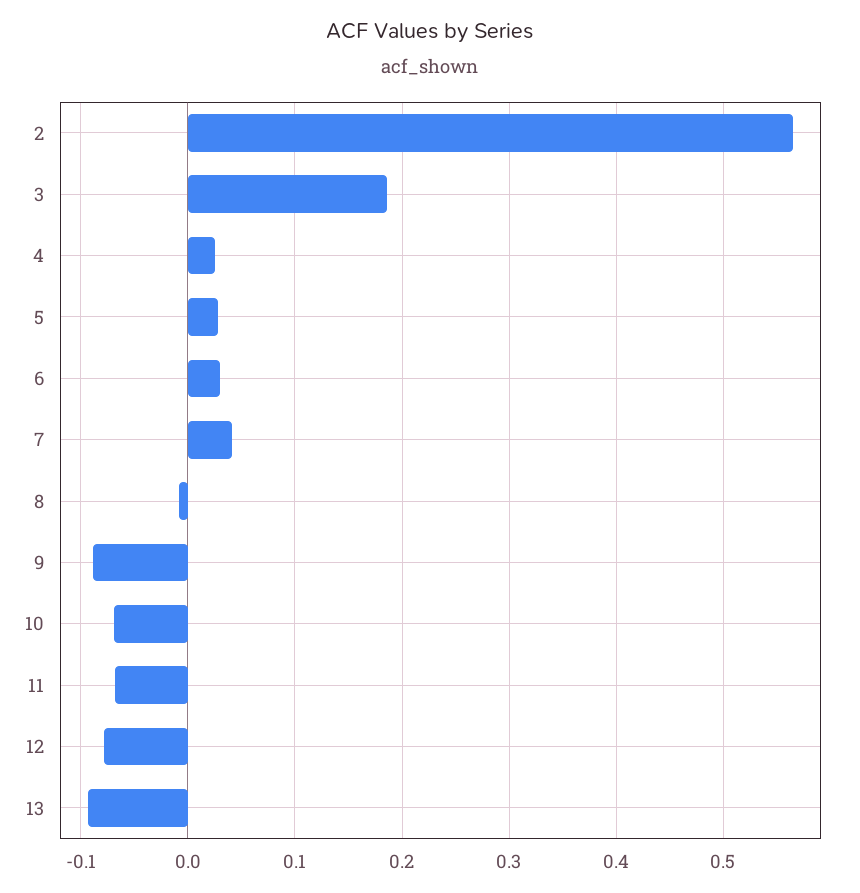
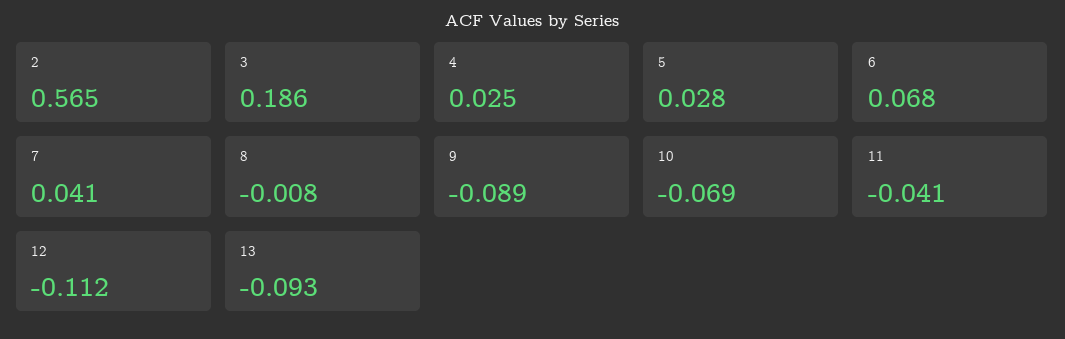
6: 0.03 -> 0.068
11: -0.07 -> -0.041
12: -0.08 -> -0.112

